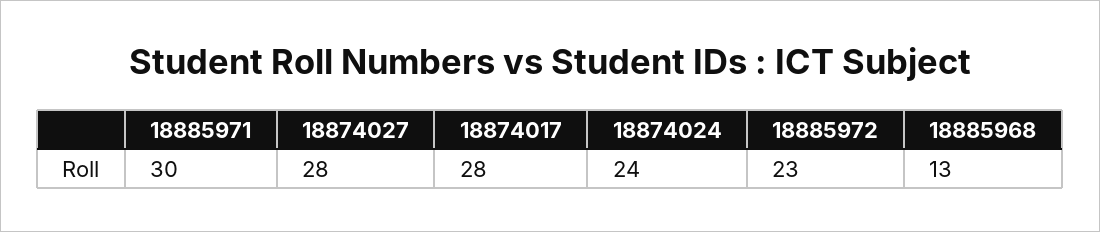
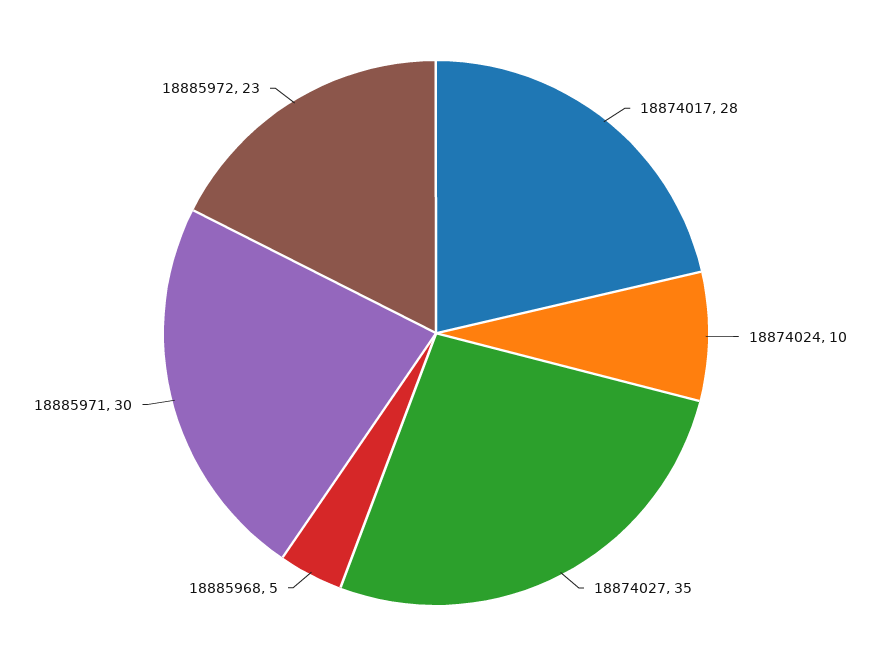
18874027: 28 -> 35
18874024: 24 -> 10
18885968: 13 -> 5

